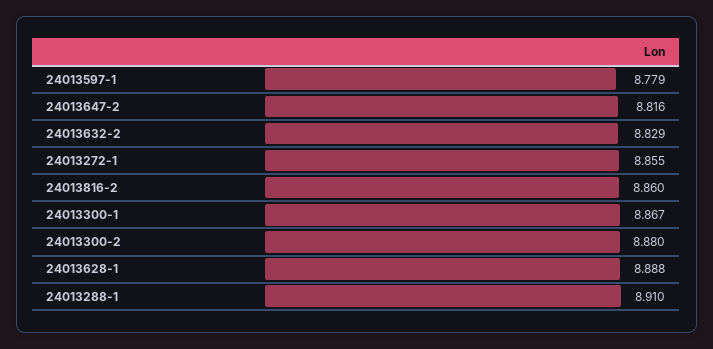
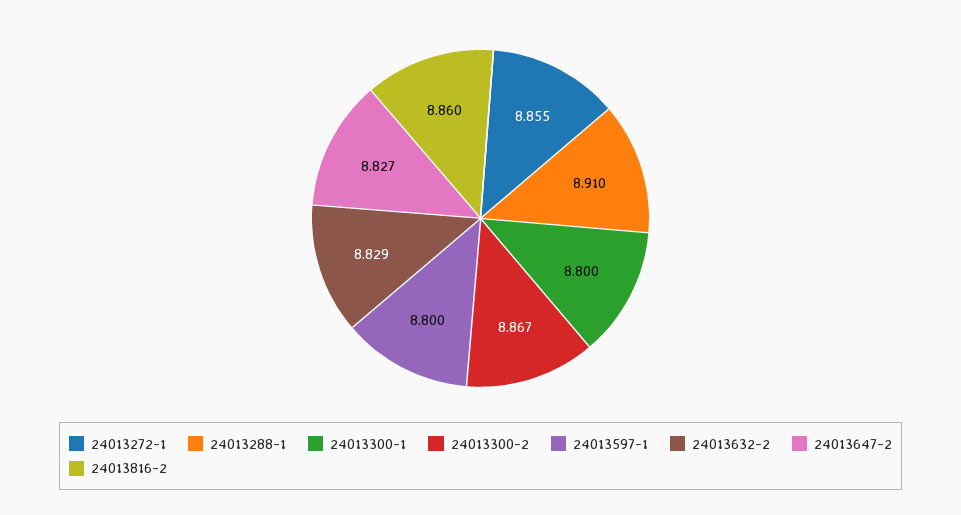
24013597-1: 8.779 -> 8.8
24013647-2: 8.816 -> 8.827
24013300-1: 8.867 -> 8.8
24013300-2: 8.88 -> 8.867
24013628-1: 8.888 -> none

